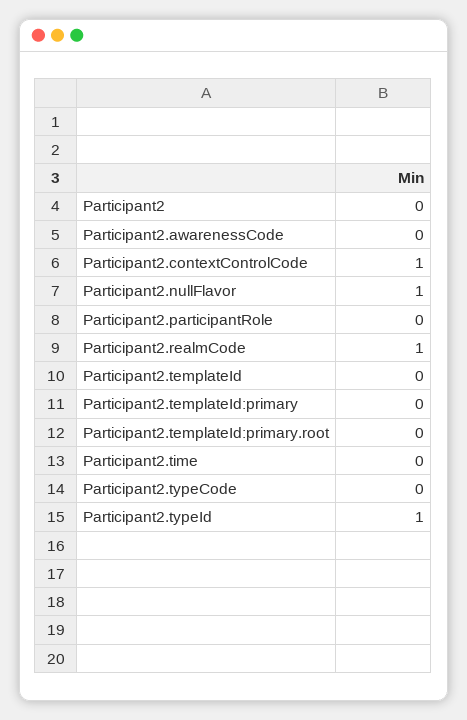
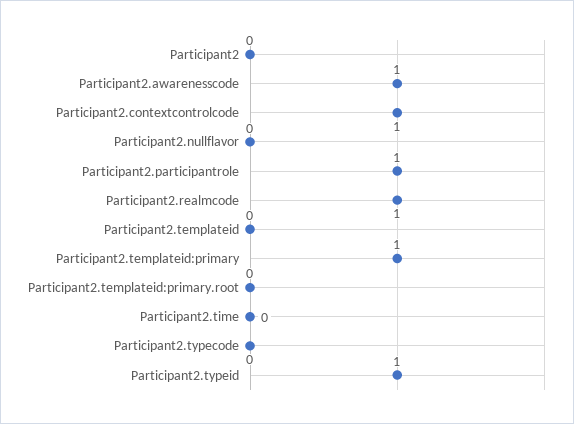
Participant2.awarenessCode: 0 -> 1
Participant2.nullFlavor: 1 -> 0
Participant2.participantRole: 0 -> 1
Participant2.templateId:primary: 0 -> 1

